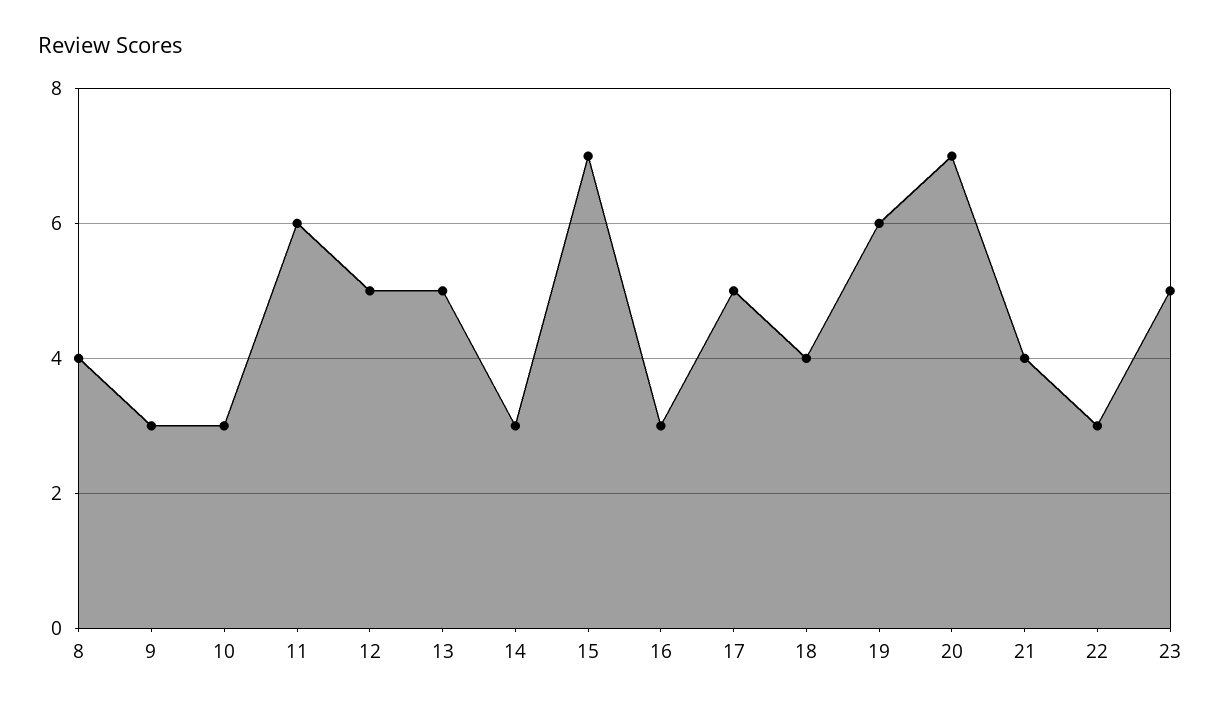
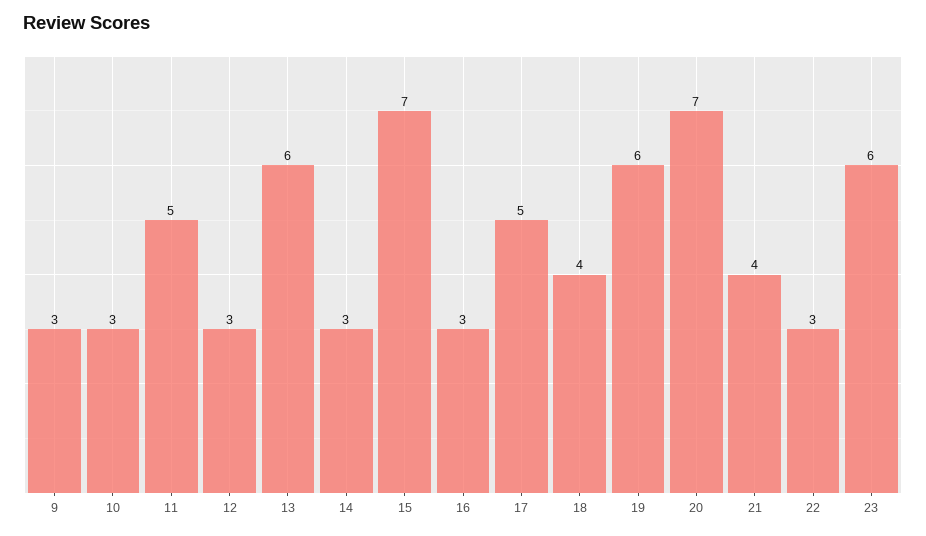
8: 4 -> none
11: 6 -> 5
12: 5 -> 3
13: 5 -> 6
23: 5 -> 6

